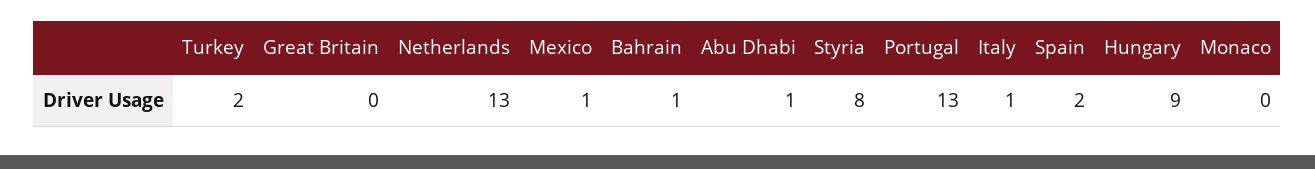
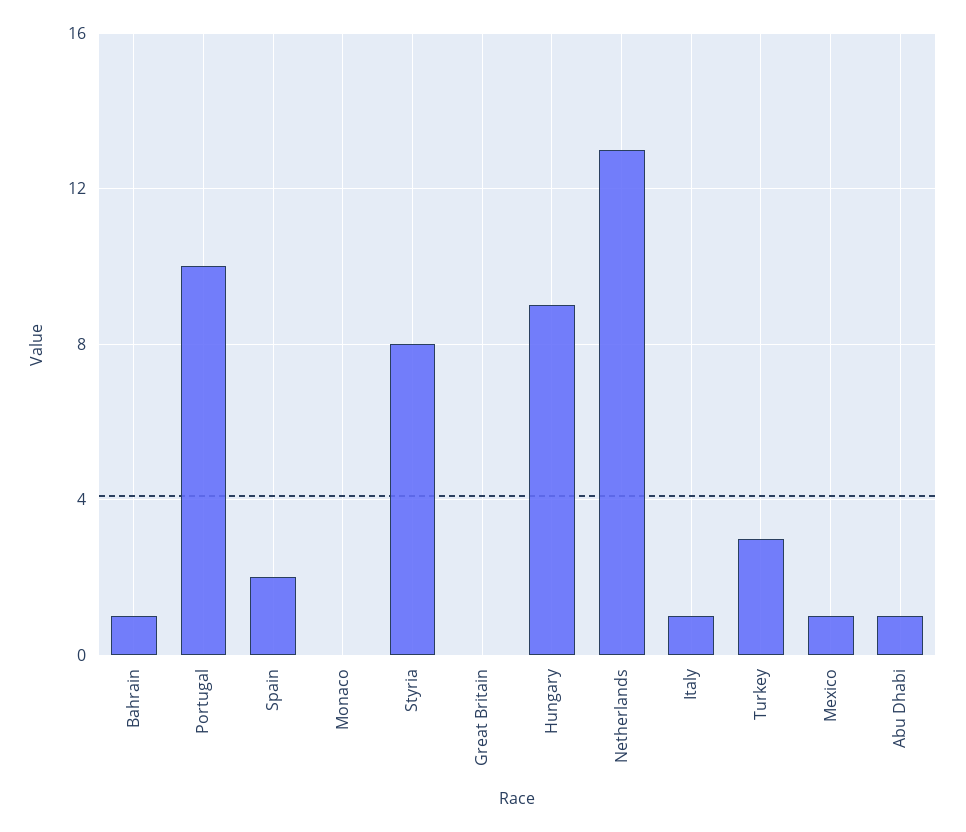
Turkey: 2 -> 3
Portugal: 13 -> 10

